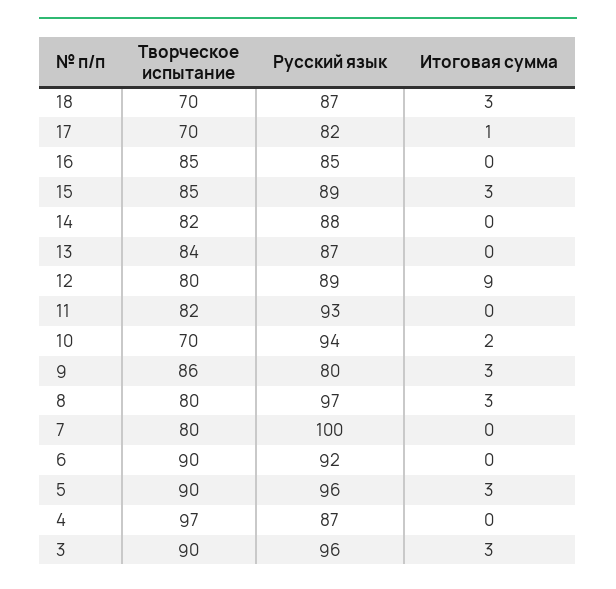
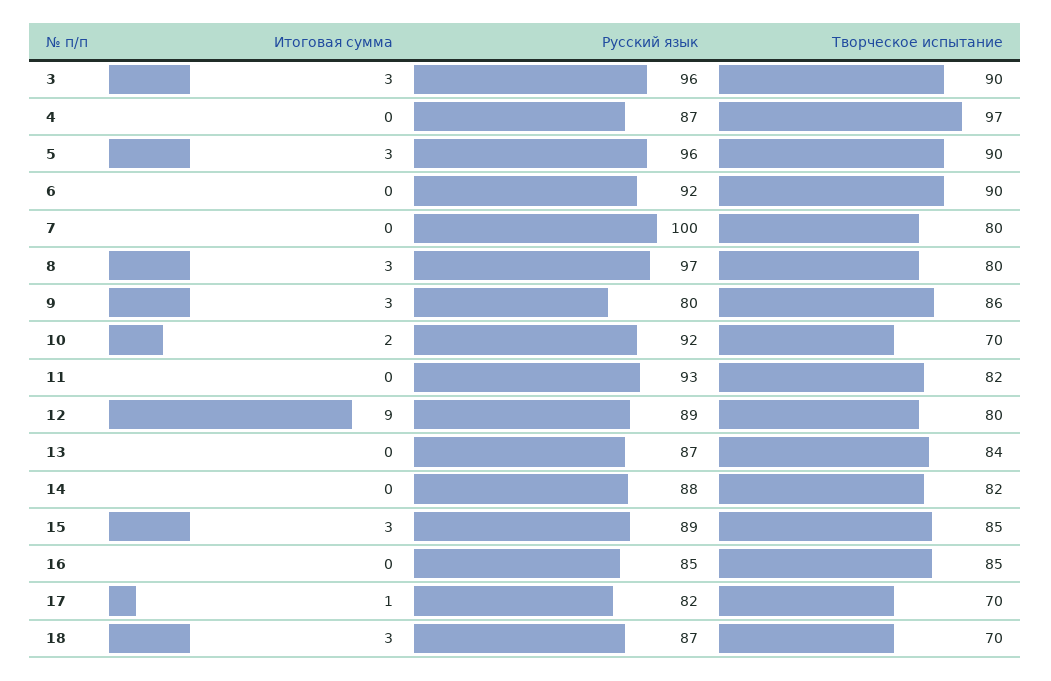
Русский язык, 10: 94 -> 92

